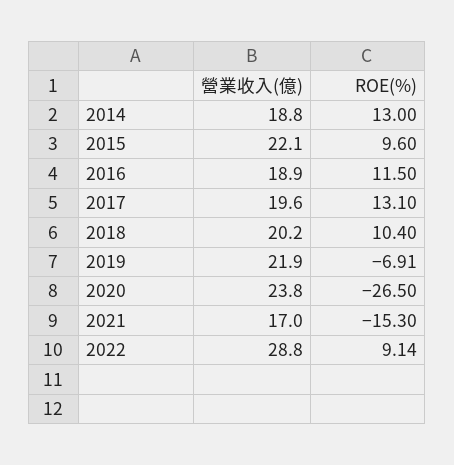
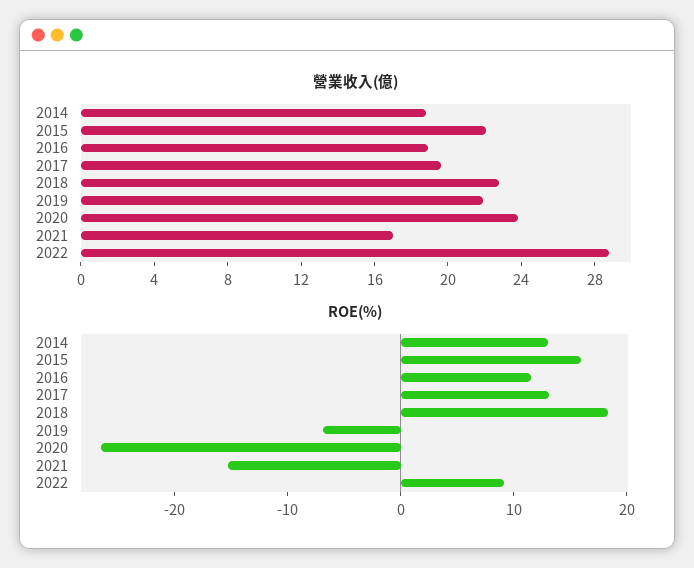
ROE(%), 2015: 9.6 -> 16
營業收入(億), 2018: 20.2 -> 23
ROE(%), 2018: 10.4 -> 18

